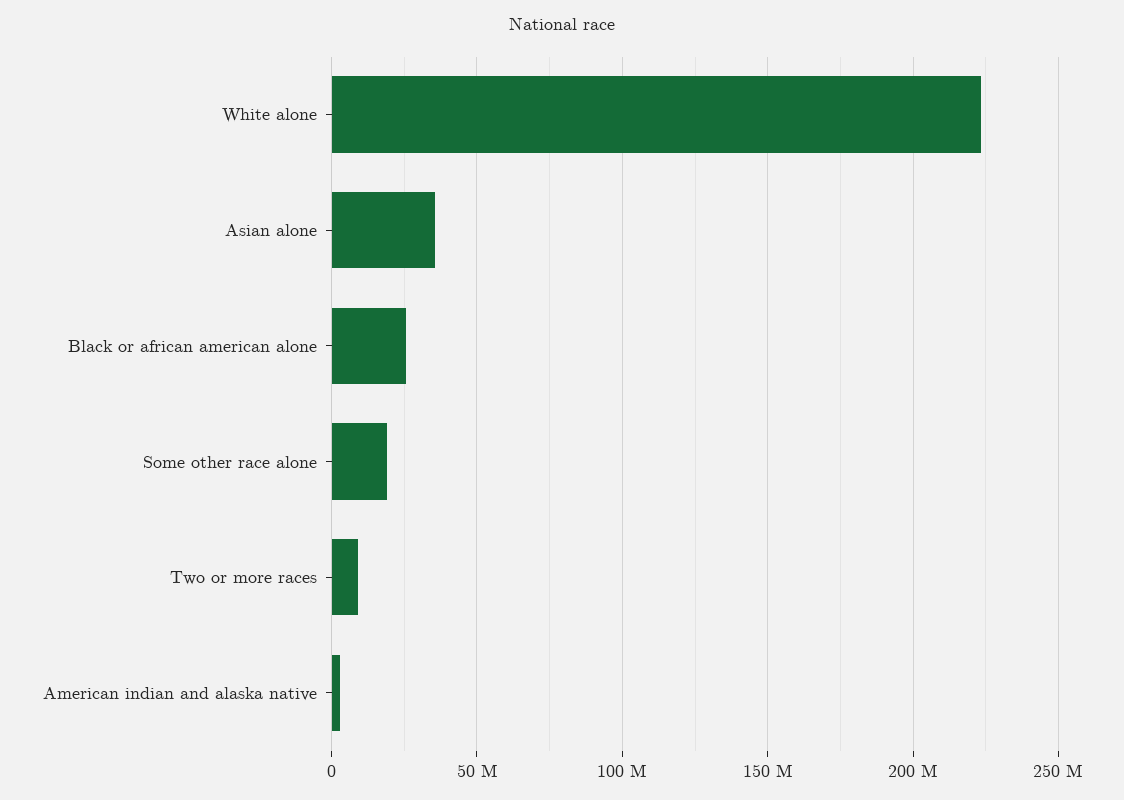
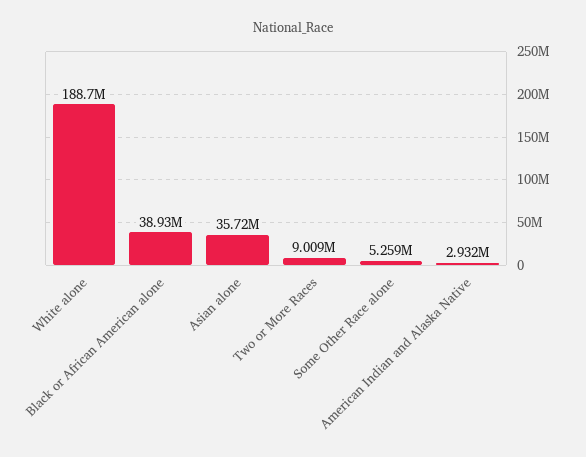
White alone: 225000000 -> 188700000
Black or african american alone: 25000000 -> 38930000
Some other race alone: 20000000 -> 5259000

